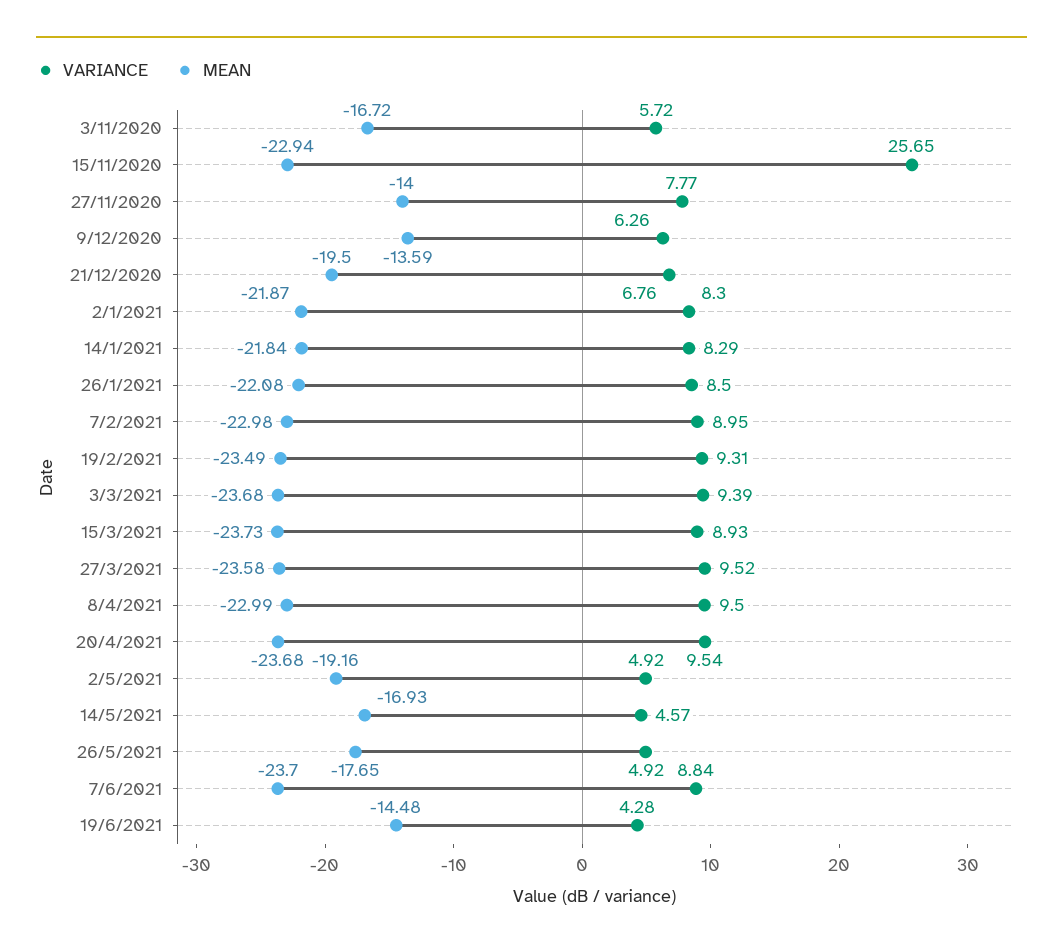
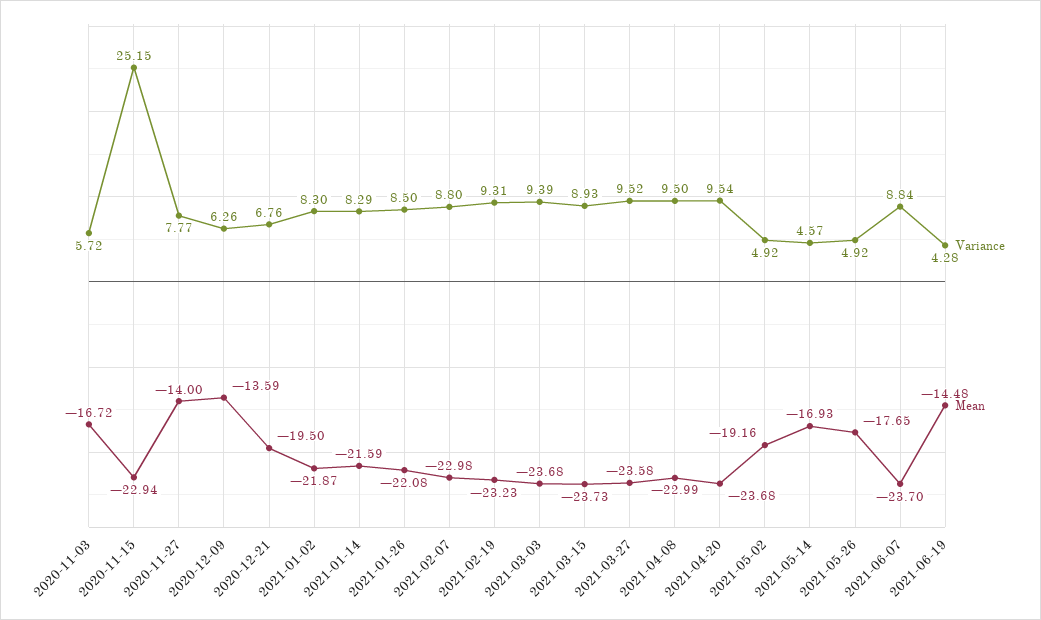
VARIANCE, 15/11/2020: 25.65 -> 25.15
MEAN, 14/1/2021: -21.84 -> -21.59
VARIANCE, 7/2/2021: 8.95 -> 8.8
MEAN, 19/2/2021: -23.49 -> -23.23

